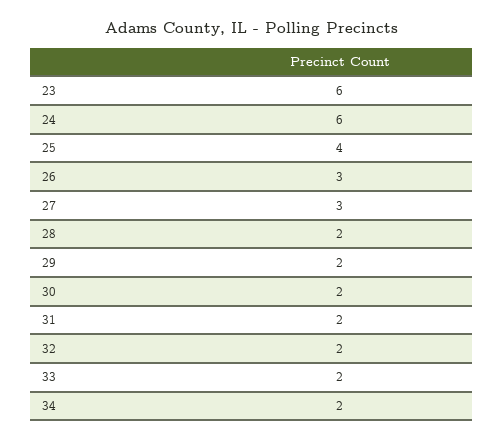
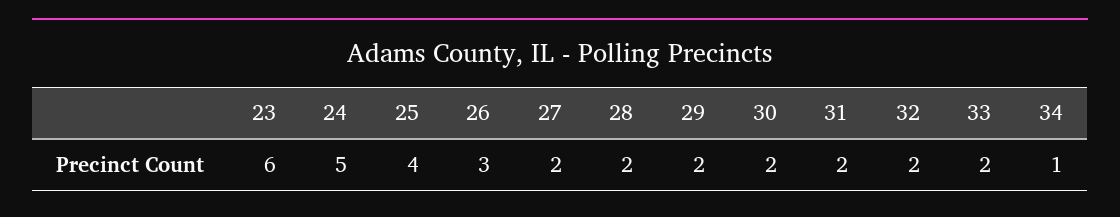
24: 6 -> 5
27: 3 -> 2
34: 2 -> 1

